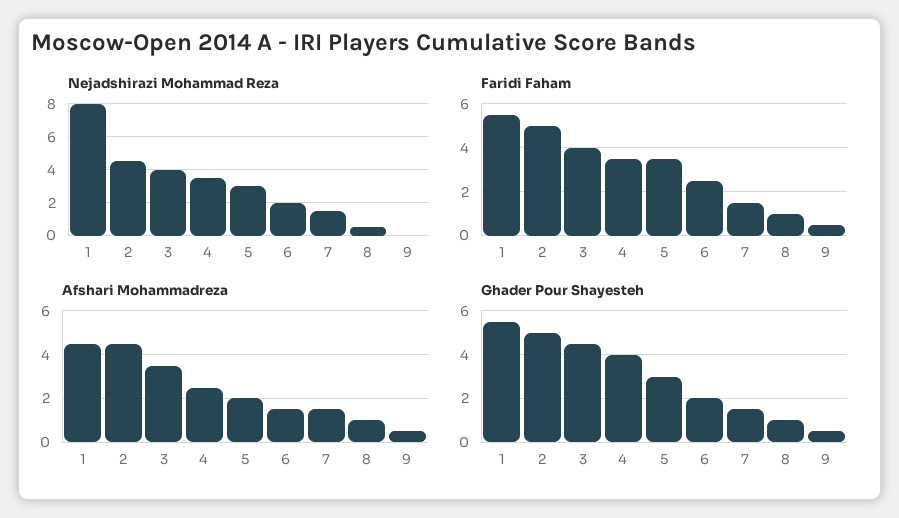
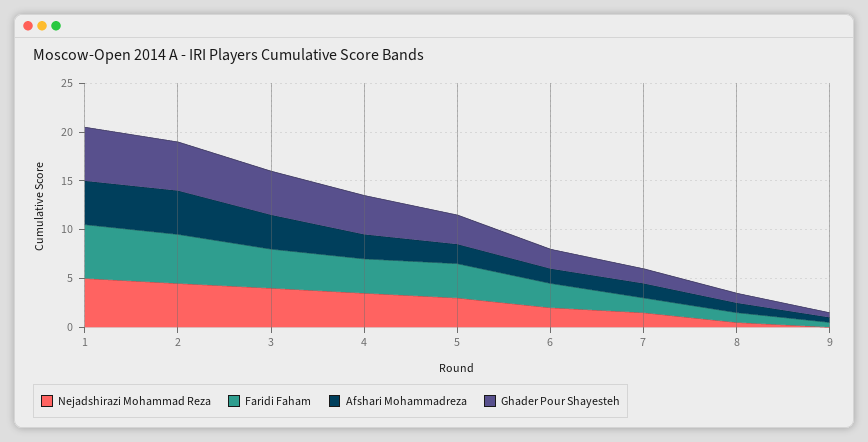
Nejadshirazi Mohammad Reza, 1: 8 -> 5

